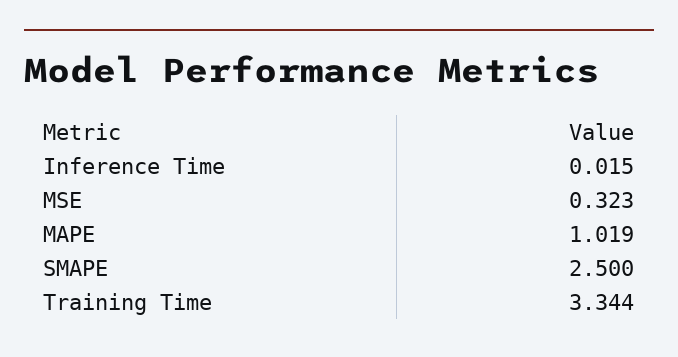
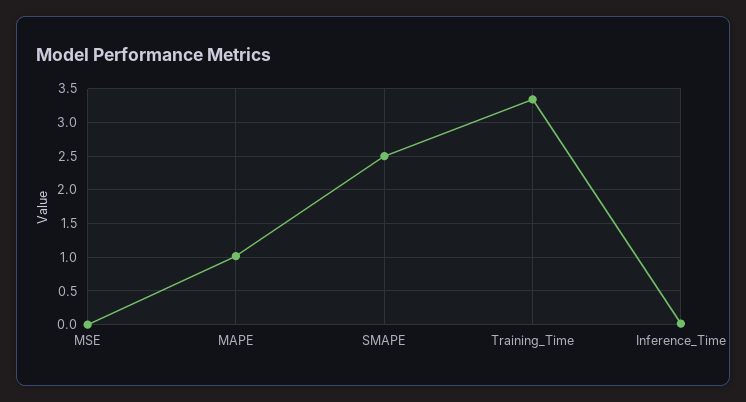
MSE: 0.323 -> 0

